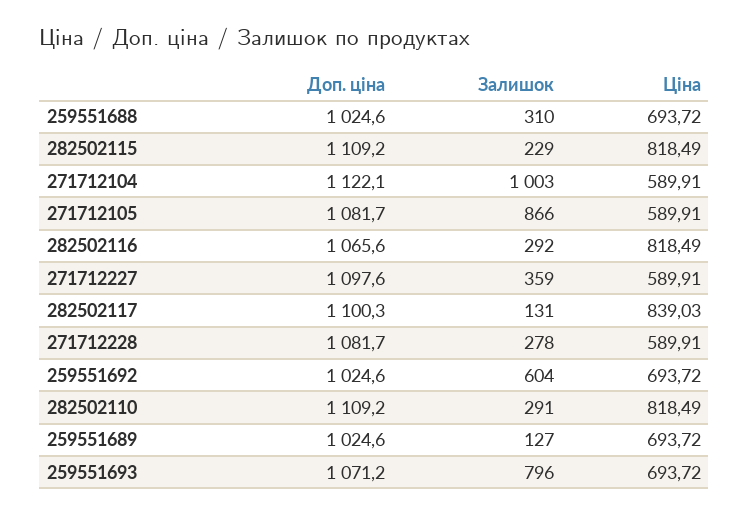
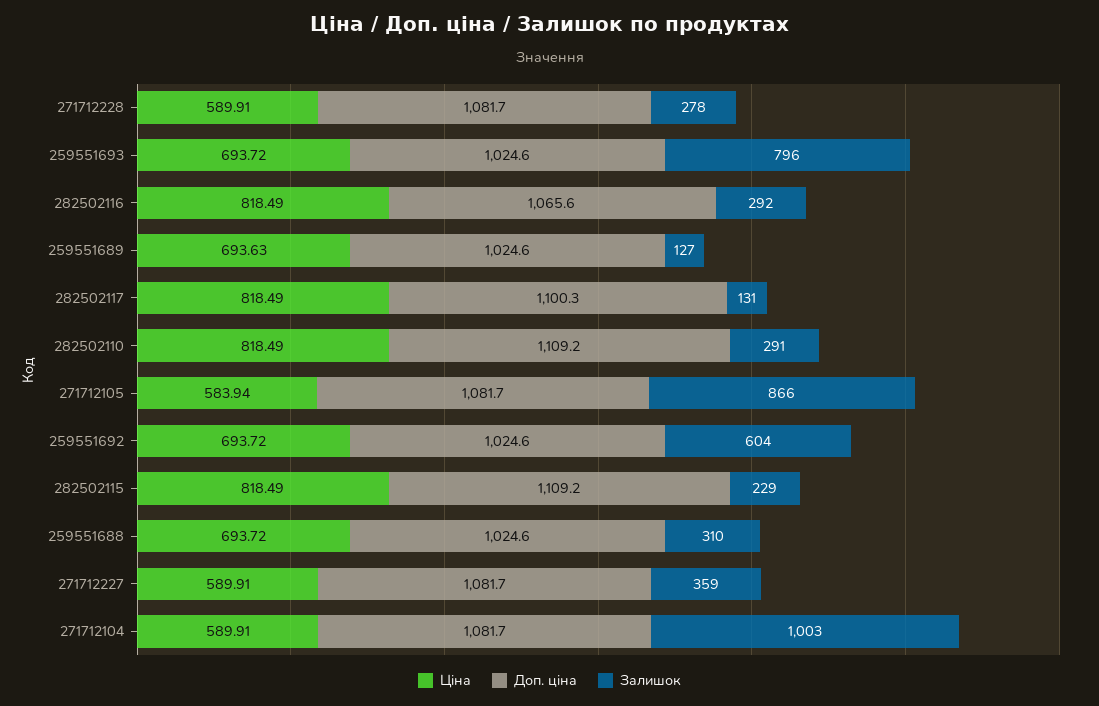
Доп. ціна, 271712104: 1122.1 -> 1081.7
Ціна, 271712105: 589.91 -> 583.94
Доп. ціна, 271712227: 1097.6 -> 1081.7
Ціна, 282502117: 839.03 -> 818.49
Ціна, 259551689: 693.72 -> 693.63
Доп. ціна, 259551693: 1071.2 -> 1024.6

